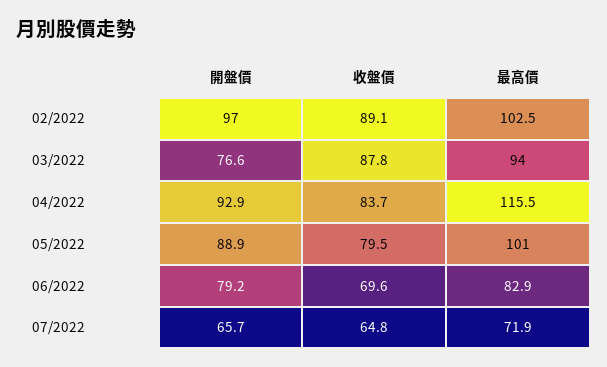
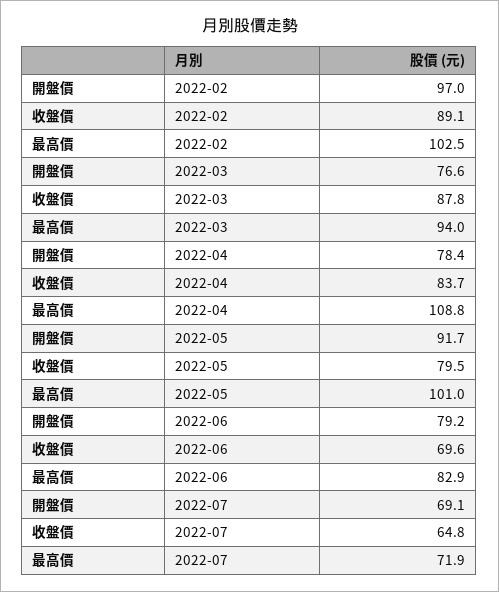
開盤價, 04/2022: 92.9 -> 78.4
最高價, 04/2022: 115.5 -> 108.8
開盤價, 05/2022: 88.9 -> 91.7
開盤價, 07/2022: 65.7 -> 69.1

